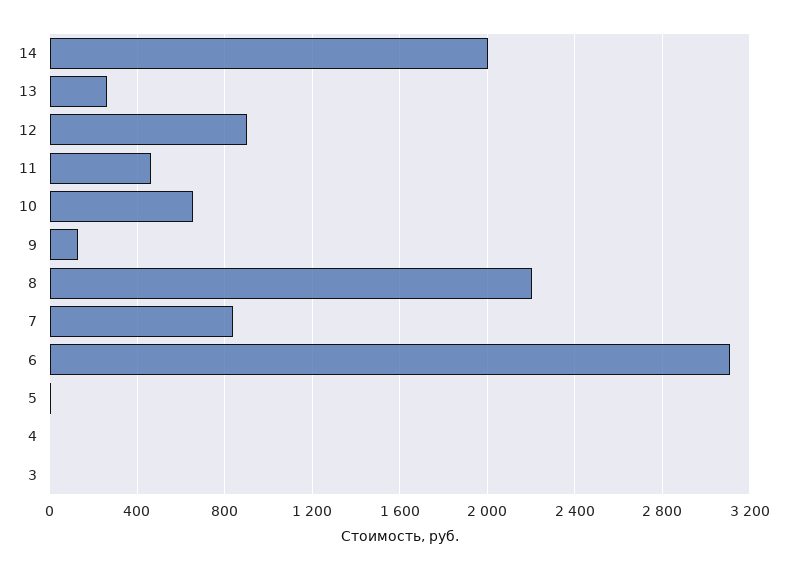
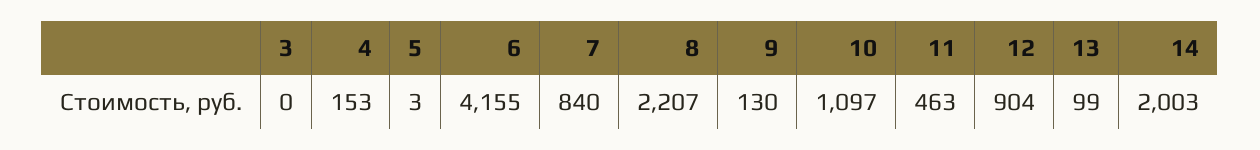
13: 250 -> 99
10: 650 -> 1097
6: 3100 -> 4155
4: 0 -> 153

